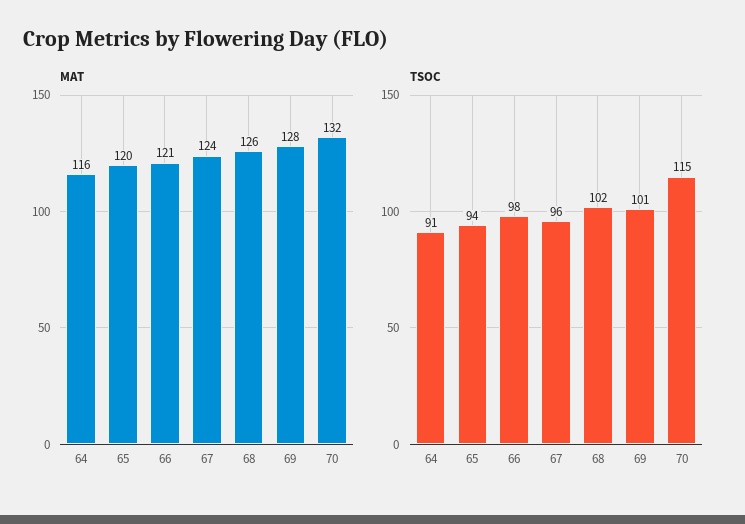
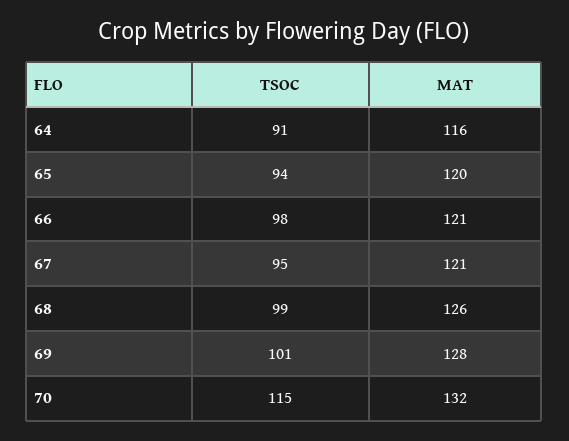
MAT, 67: 124 -> 121
TSOC, 67: 96 -> 95
TSOC, 68: 102 -> 99

